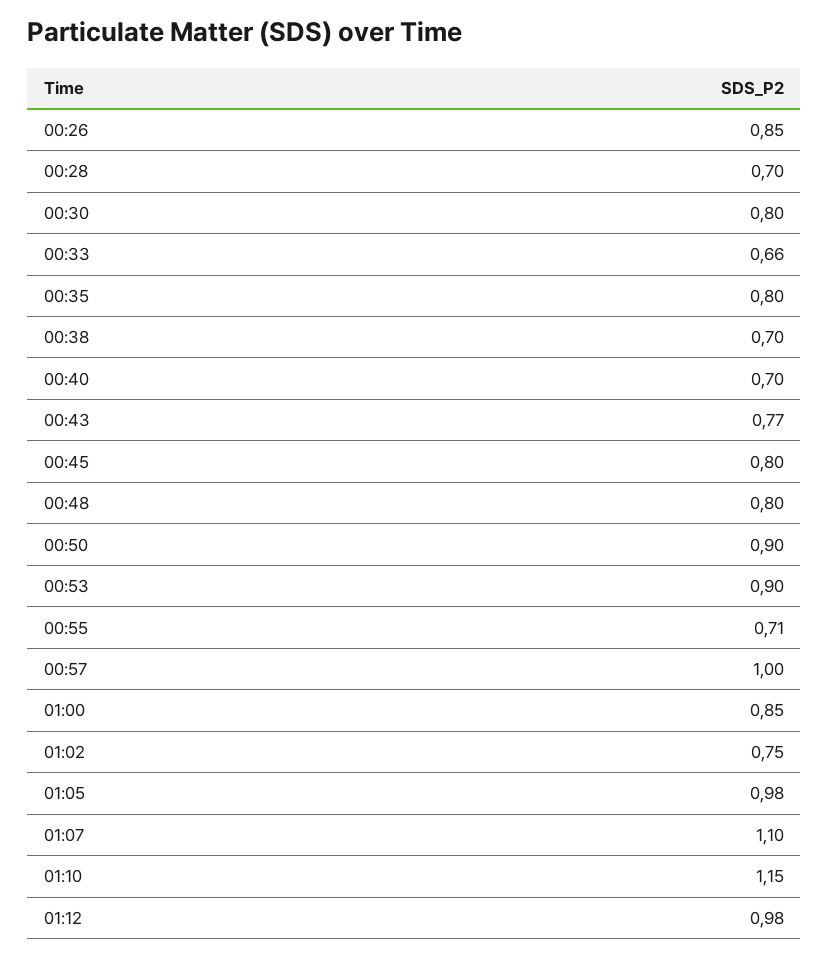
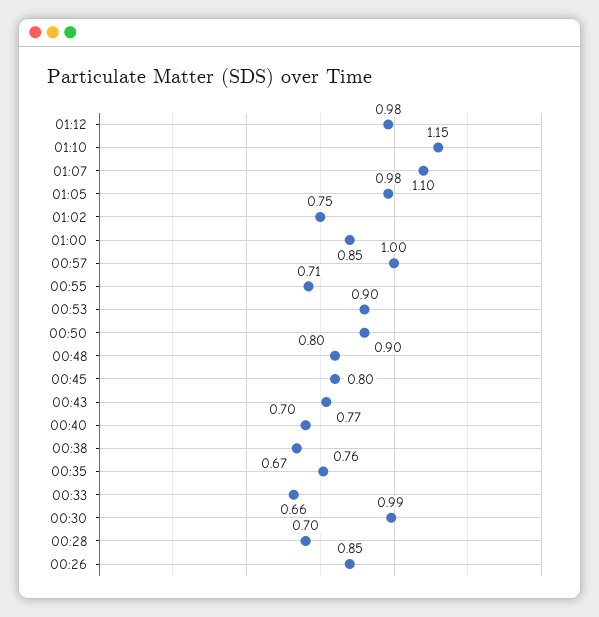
00:30: 0.8 -> 0.99
00:35: 0.8 -> 0.76
00:38: 0.7 -> 0.67

